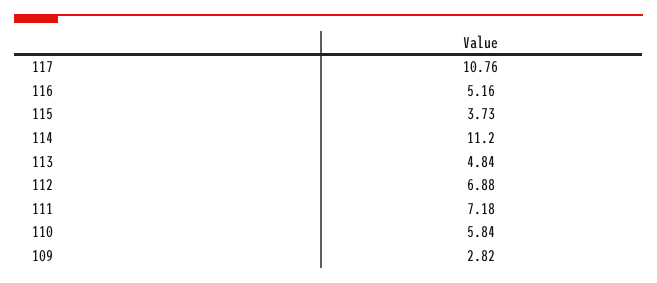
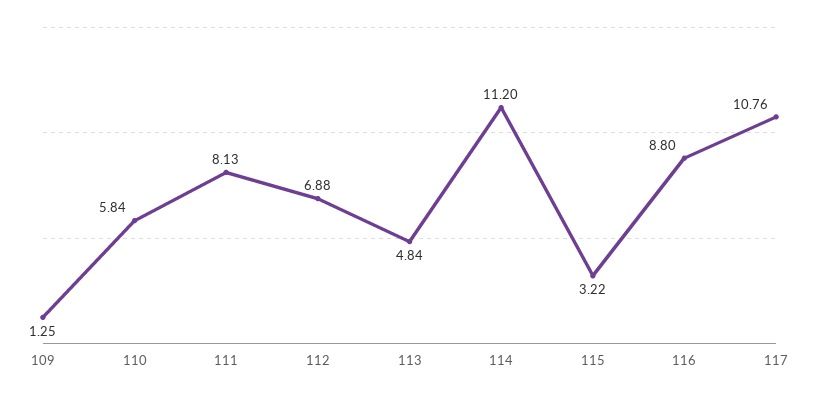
116: 5.16 -> 8.8
115: 3.73 -> 3.22
111: 7.18 -> 8.13
109: 2.82 -> 1.25

